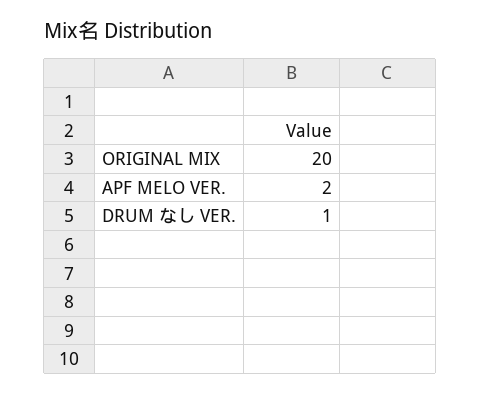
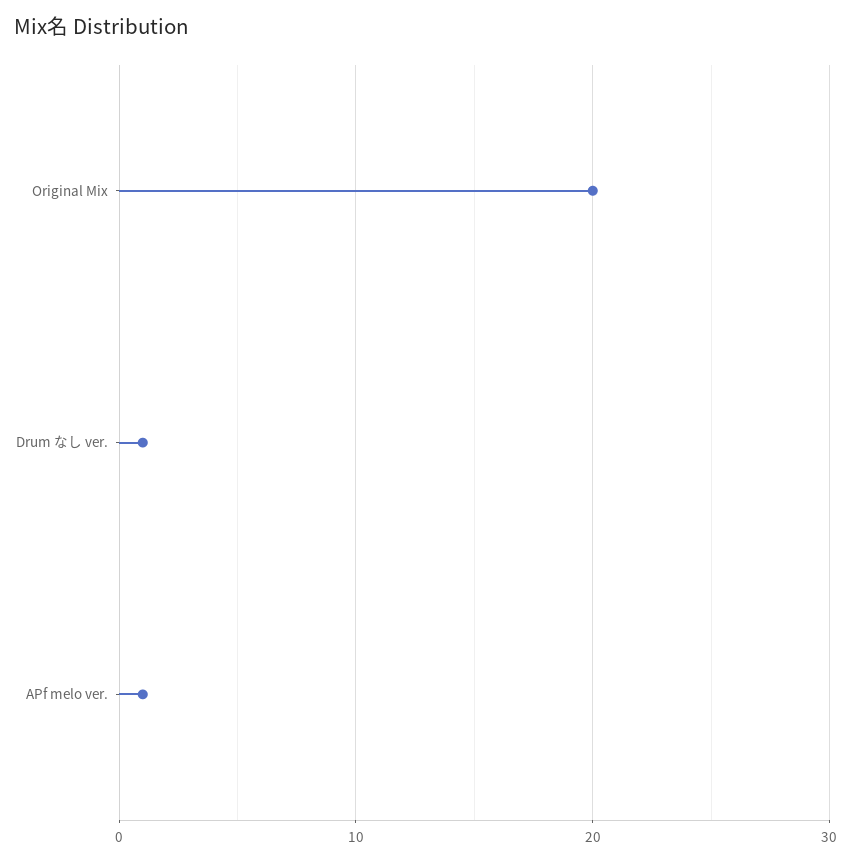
APF MELO VER.: 2 -> 1

